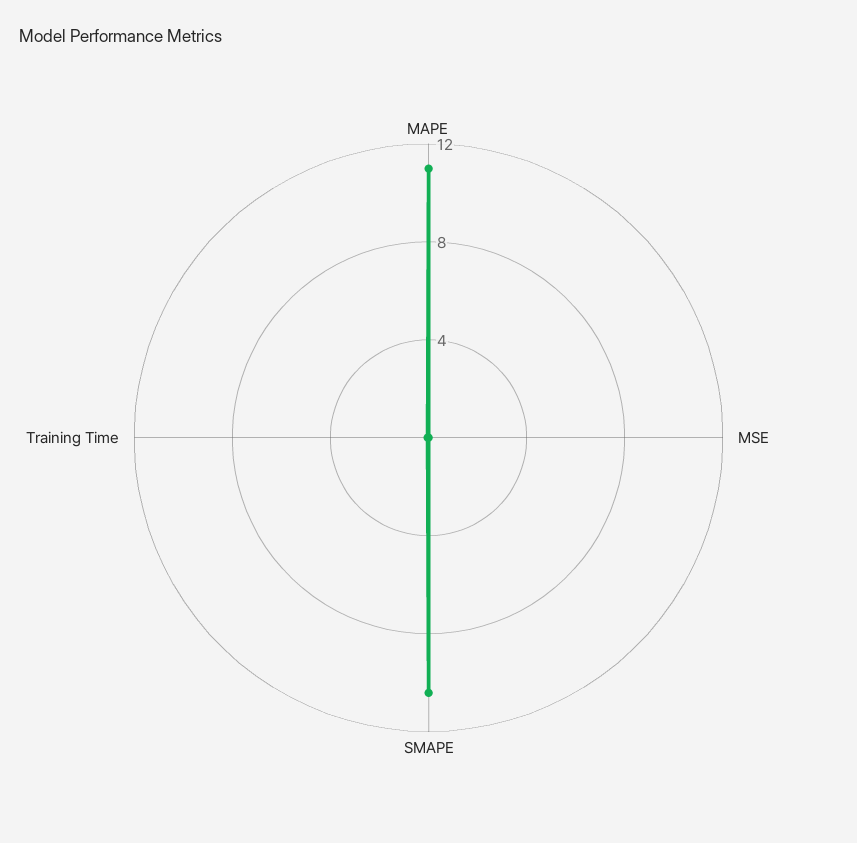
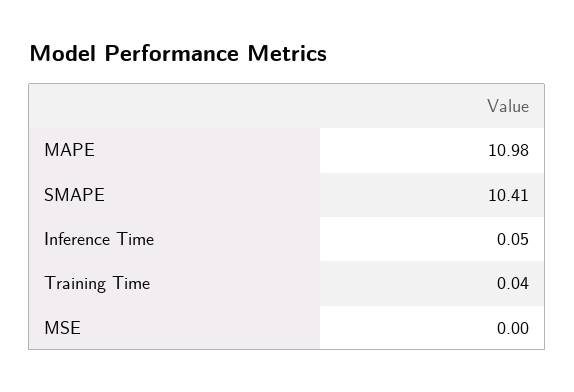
Inference Time: none -> 0.05

